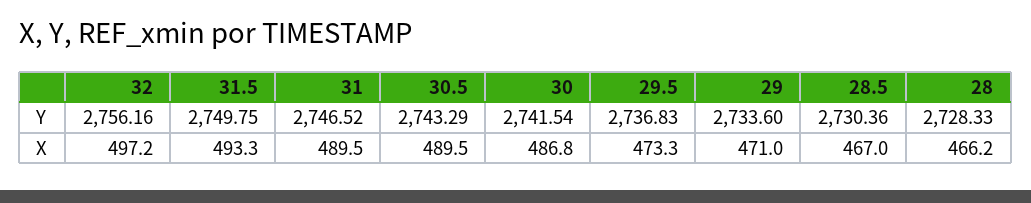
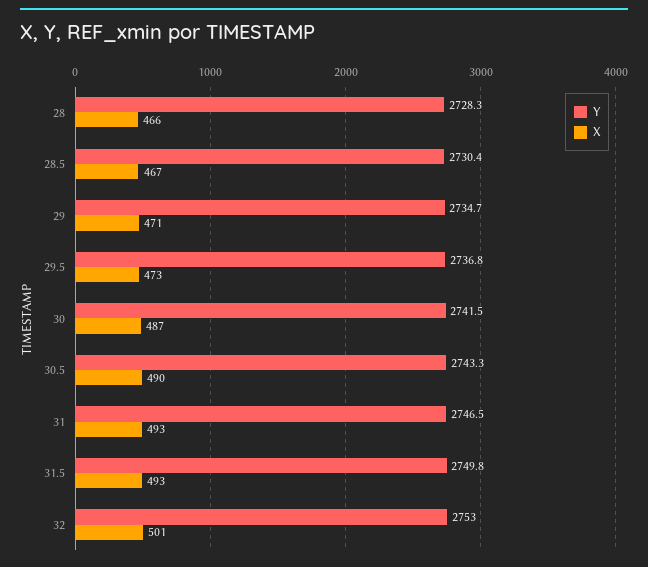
Y, 32: 2756.16 -> 2753
Y, 29: 2733.6 -> 2734.7
X, 32: 497.2 -> 501
X, 31: 489.5 -> 493

